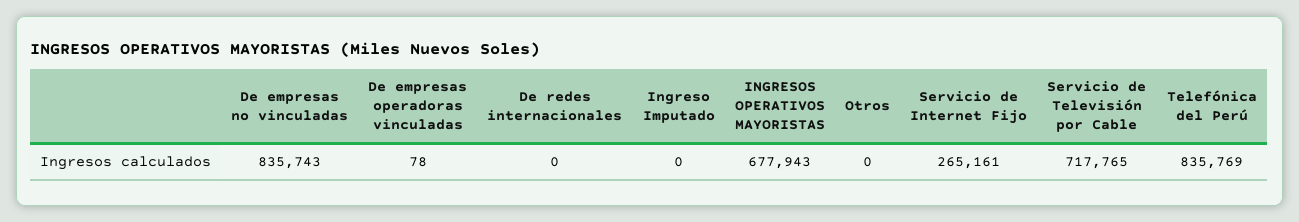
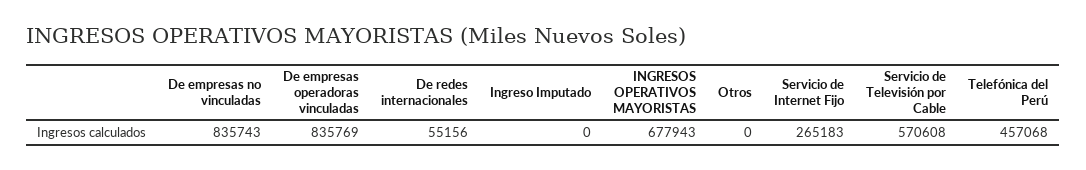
De empresas operadoras vinculadas: 78 -> 835769
De redes internacionales: 0 -> 55156
Servicio de Internet Fijo: 265161 -> 265183
Servicio de Televisión por Cable: 717765 -> 570608
Telefónica del Perú: 835769 -> 457068

